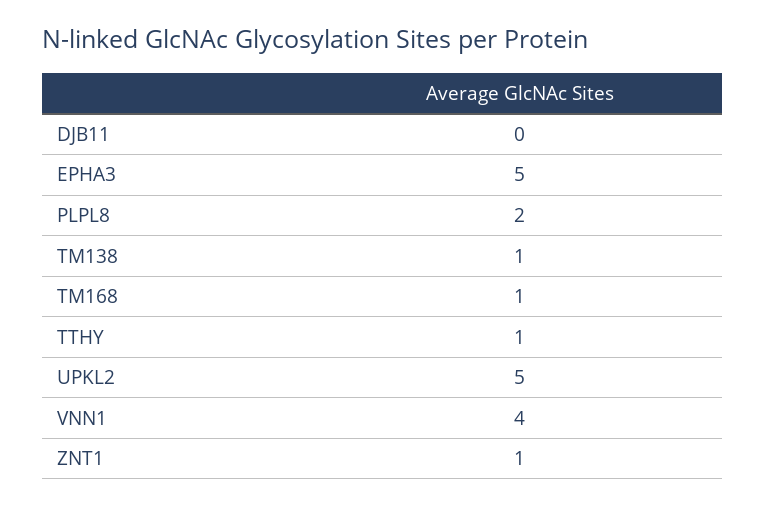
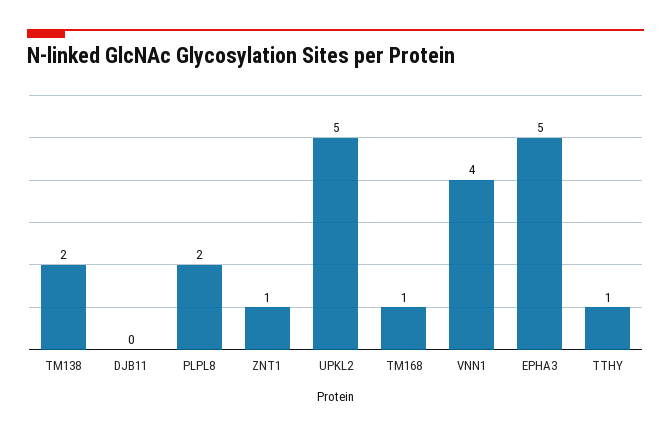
TM138: 1 -> 2

